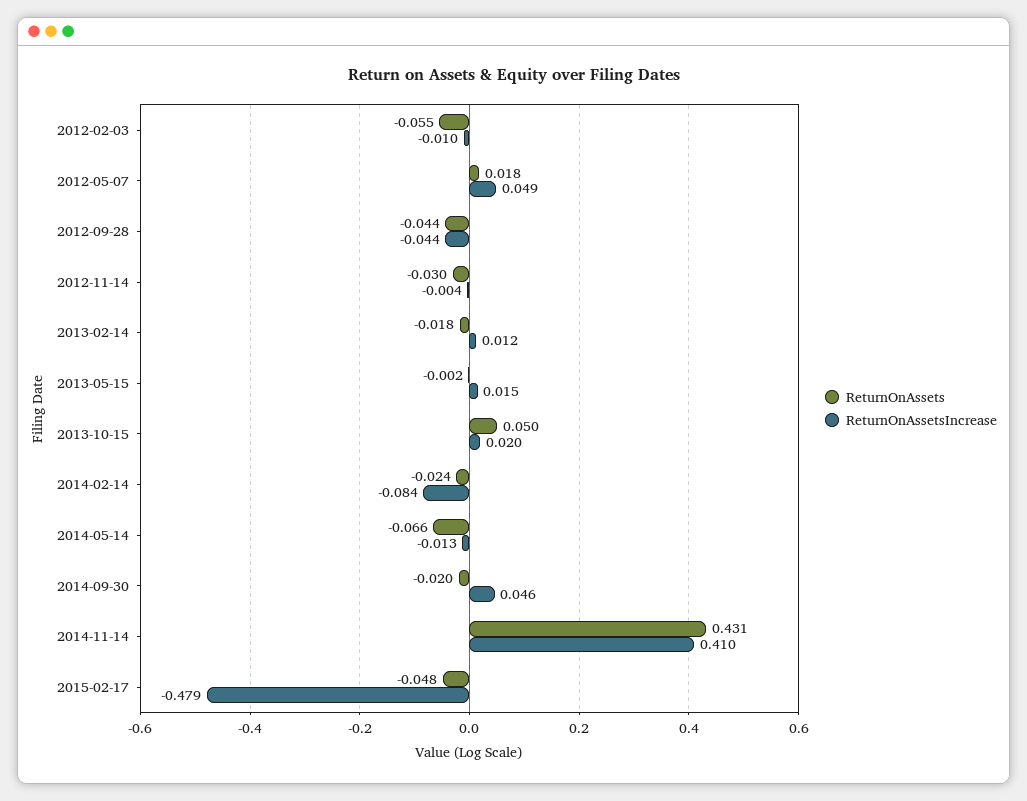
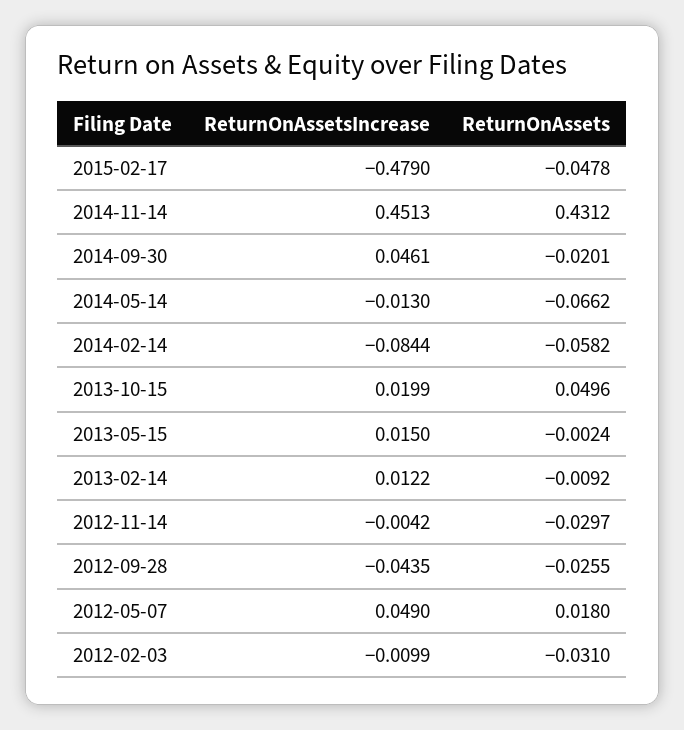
ReturnOnAssets, 2012-02-03: -0.055 -> -0.031
ReturnOnAssets, 2012-09-28: -0.044 -> -0.0255
ReturnOnAssets, 2013-02-14: -0.018 -> -0.0092
ReturnOnAssets, 2014-02-14: -0.024 -> -0.0582
ReturnOnAssetsIncrease, 2014-11-14: 0.41 -> 0.4513

